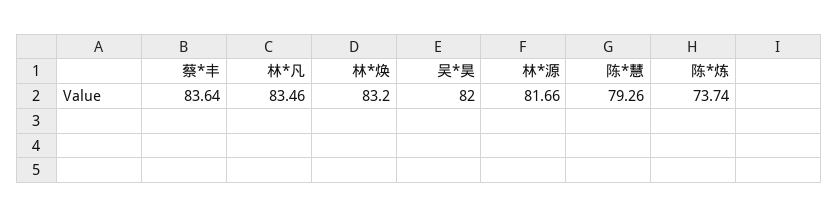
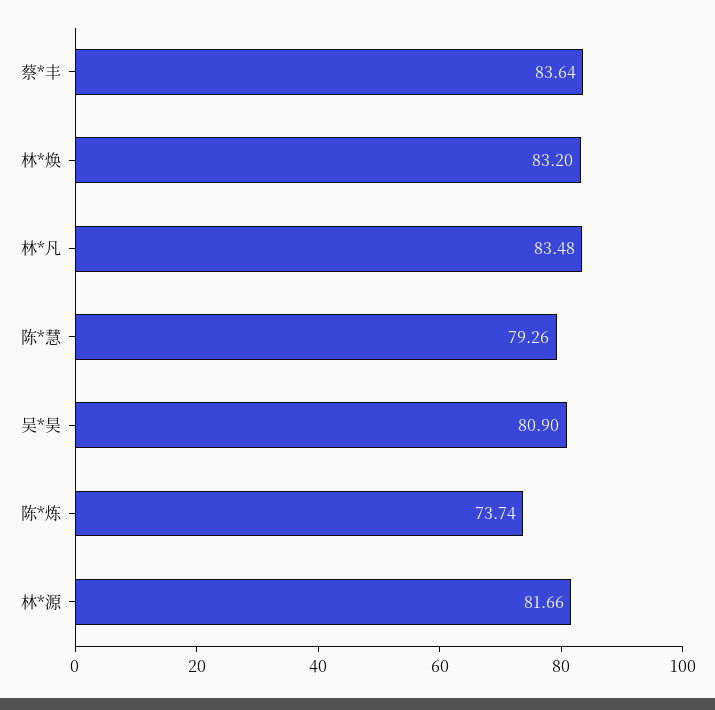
林*凡: 83.46 -> 83.48
吴*昊: 82 -> 80.9

